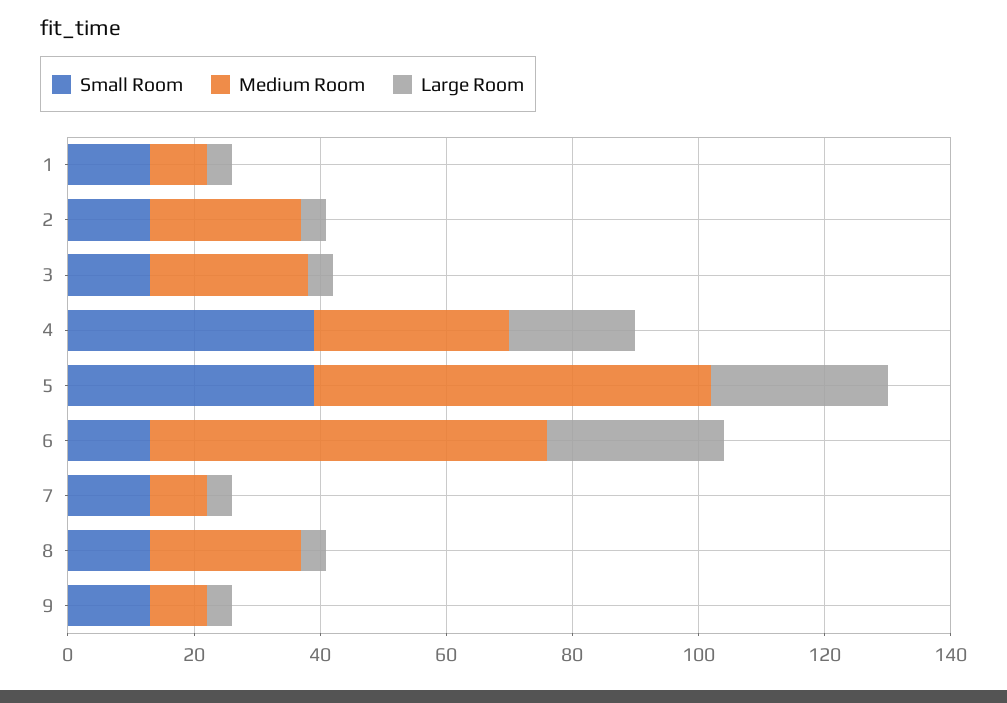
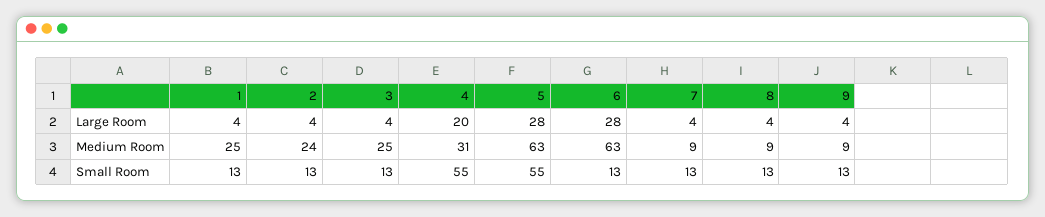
Medium Room, 1: 10 -> 25
Small Room, 4: 40 -> 55
Small Room, 5: 40 -> 55
Medium Room, 8: 25 -> 9

